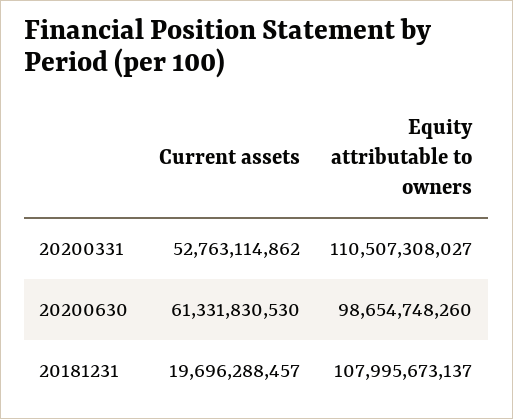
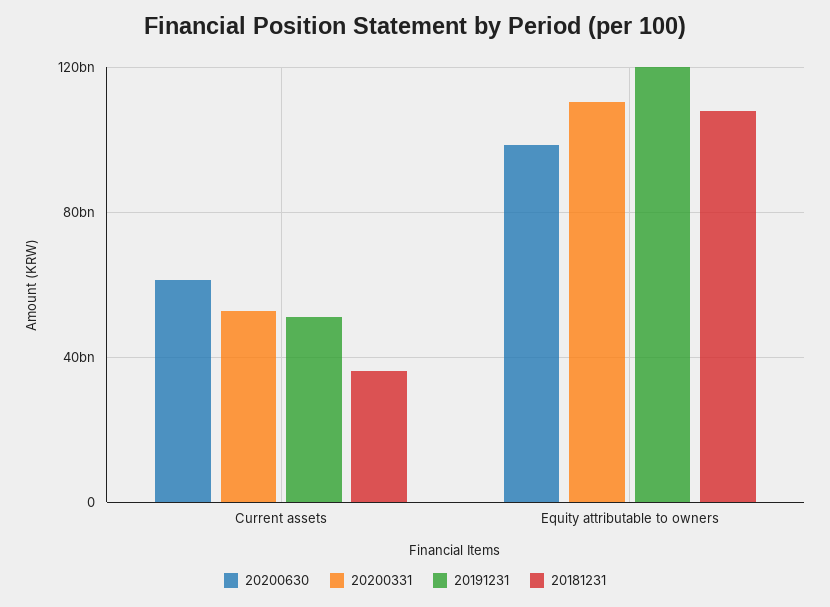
20181231, Current assets: 19696288457 -> 35000000000
20191231, Current assets: none -> 50000000000
20191231, Equity attributable to owners: none -> 120000000000

